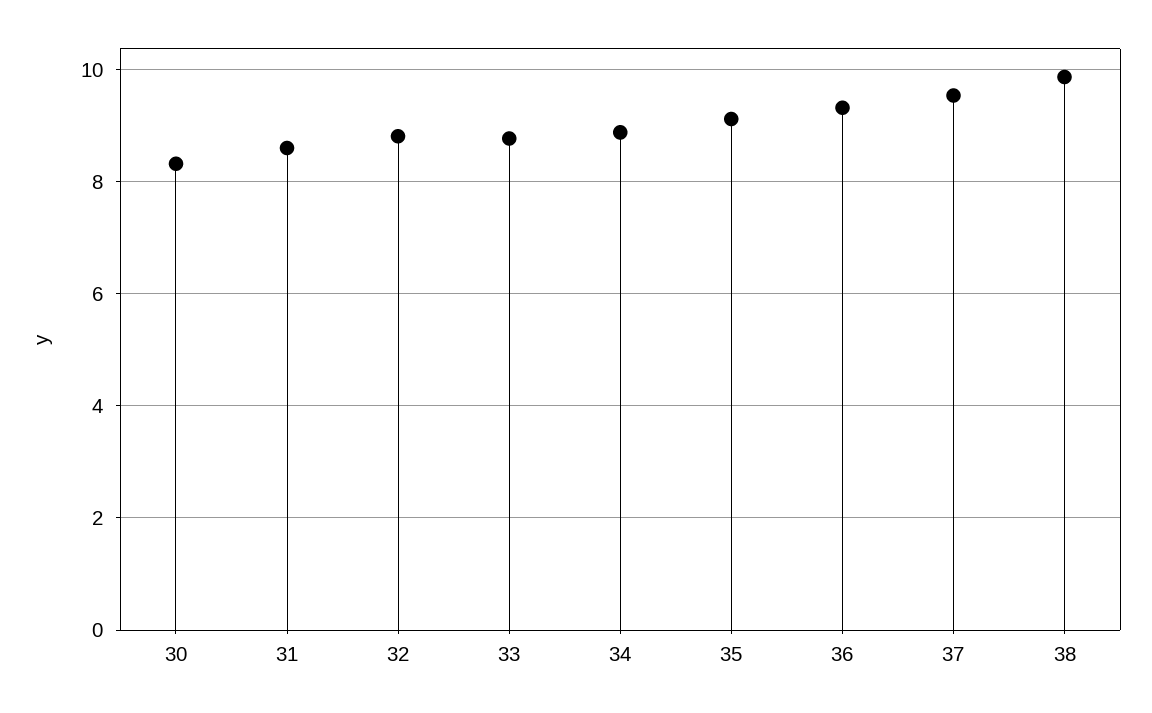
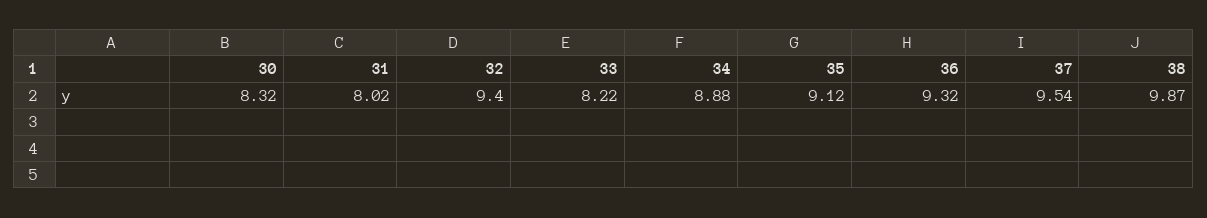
31: 8.6 -> 8.02
32: 8.8 -> 9.4
33: 8.8 -> 8.22

